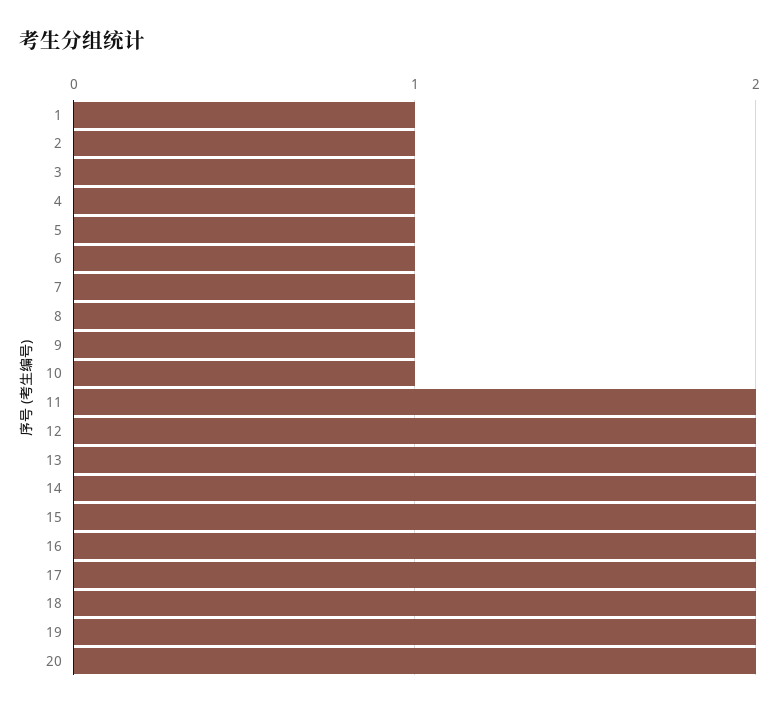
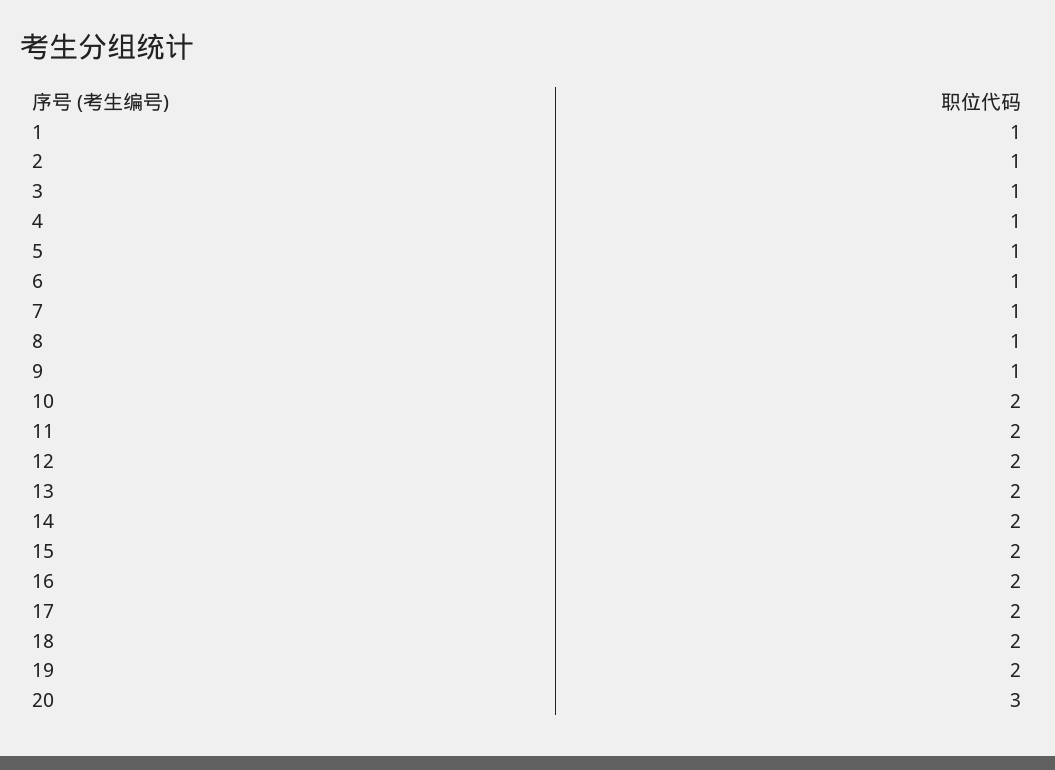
10: 1 -> 2
20: 2 -> 3

